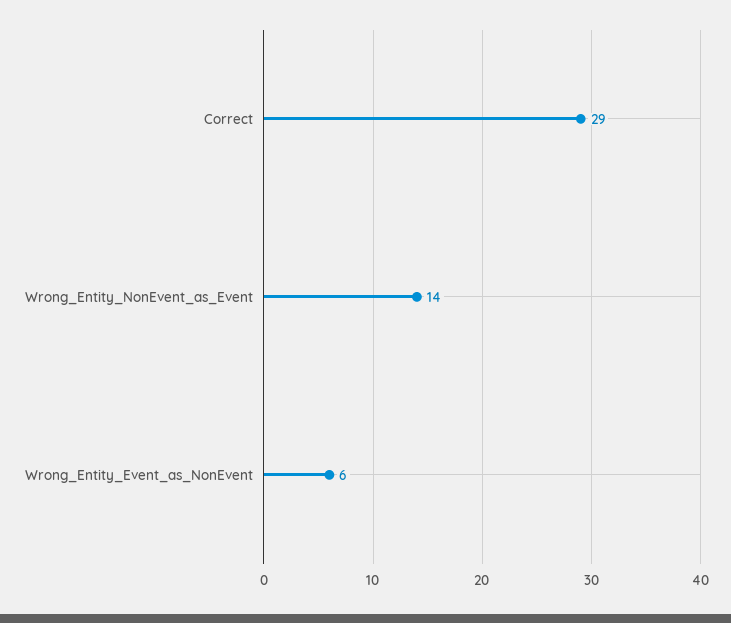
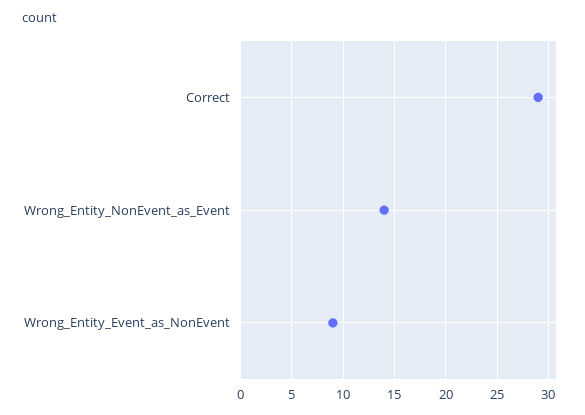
Wrong_Entity_Event_as_NonEvent: 6 -> 9

